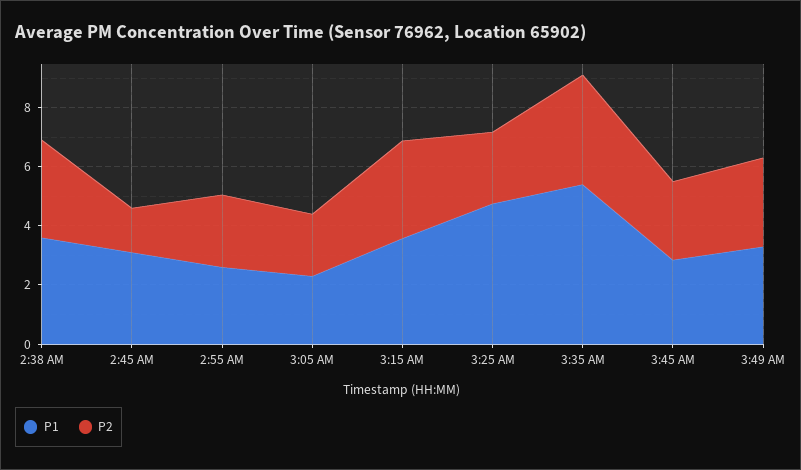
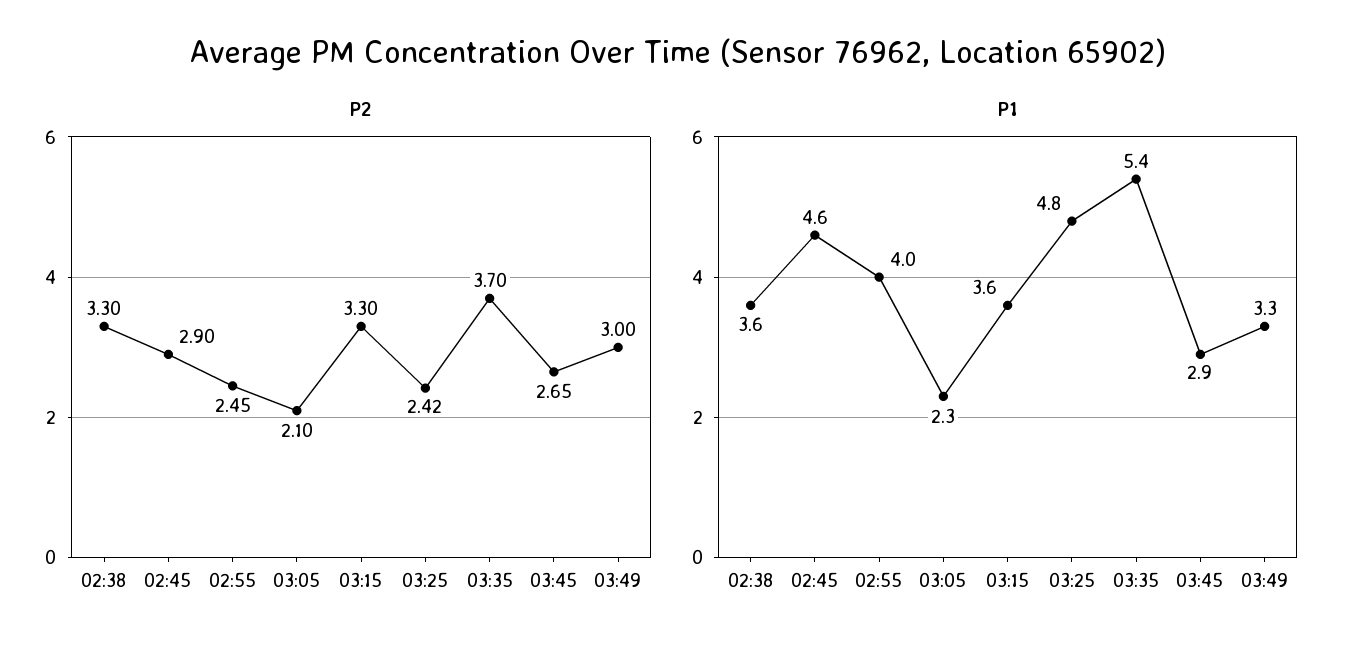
P1, 2:45 AM: 3 -> 4.6
P2, 2:45 AM: 1.5 -> 2.9
P1, 2:55 AM: 2.5 -> 4

